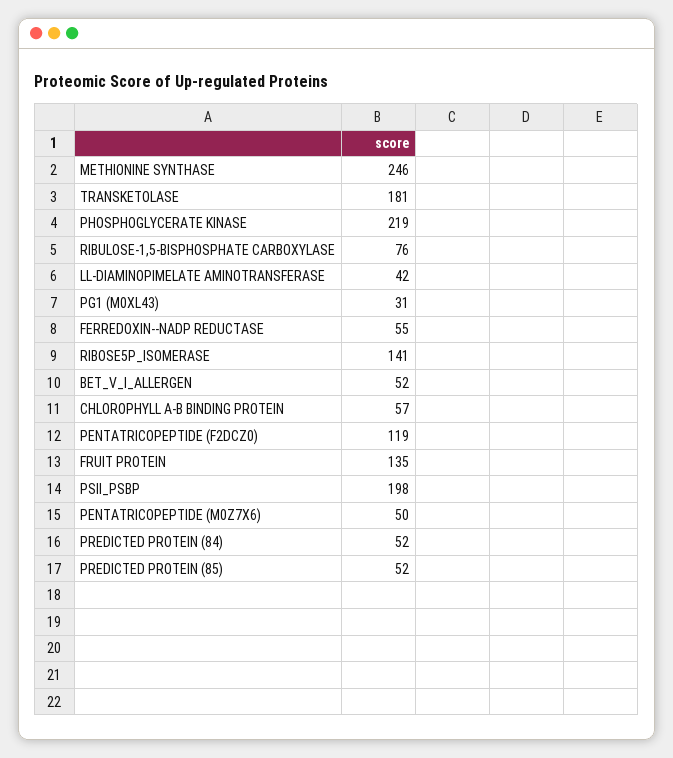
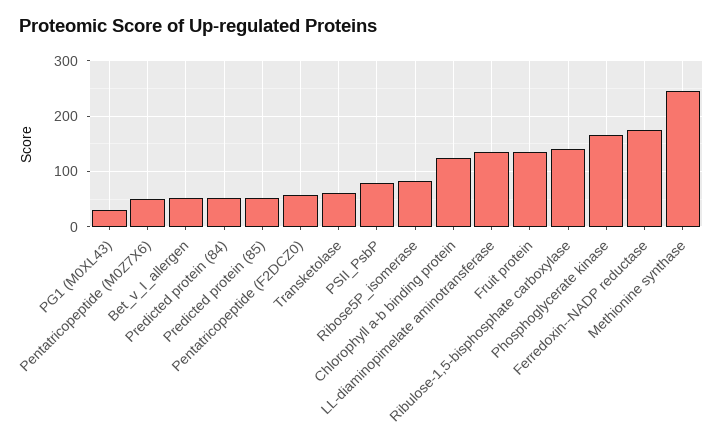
TRANSKETOLASE: 181 -> 60
PHOSPHOGLYCERATE KINASE: 219 -> 160
RIBULOSE-1,5-BISPHOSPHATE CARBOXYLASE: 76 -> 140
LL-DIAMINOPIMELATE AMINOTRANSFERASE: 42 -> 140
FERREDOXIN--NADP REDUCTASE: 55 -> 180
RIBOSE5P_ISOMERASE: 141 -> 80
CHLOROPHYLL A-B BINDING PROTEIN: 57 -> 120
PENTATRICOPEPTIDE (F2DCZ0): 119 -> 60
PSII_PSBP: 198 -> 80

